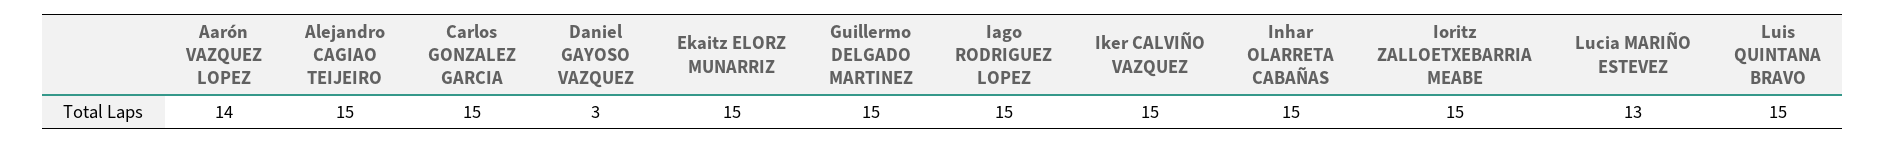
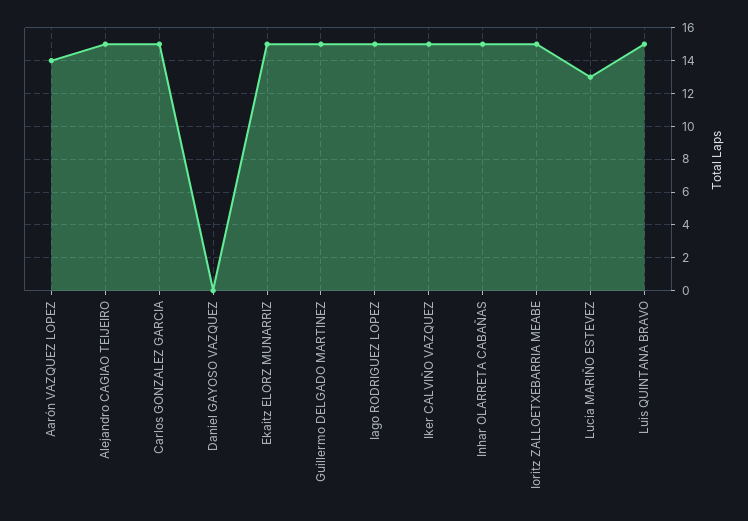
Daniel GAYOSO VAZQUEZ: 3 -> 0

